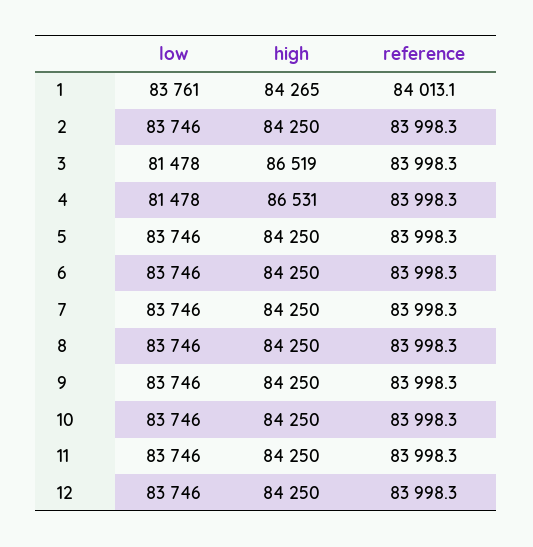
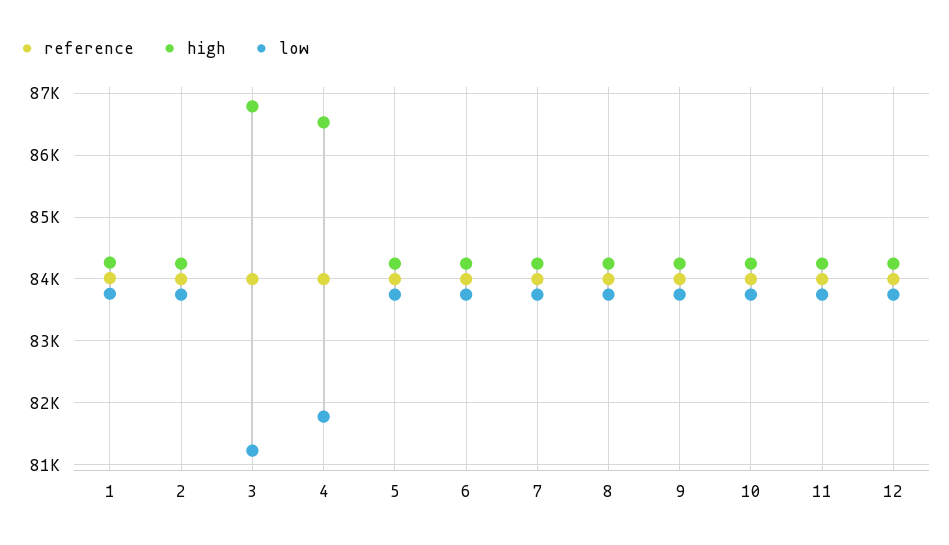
low, 3: 81478 -> 81200
high, 3: 86519 -> 86800
low, 4: 81478 -> 81800

